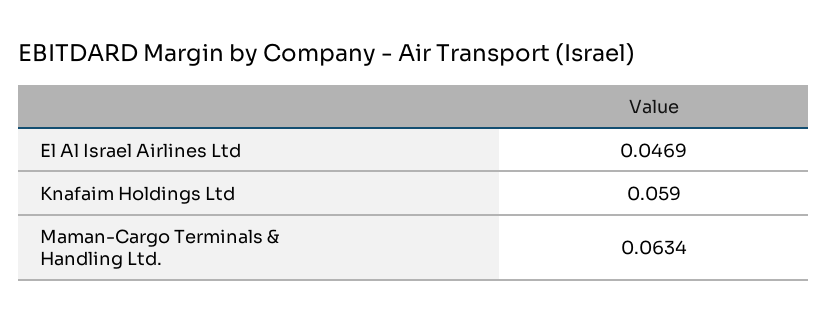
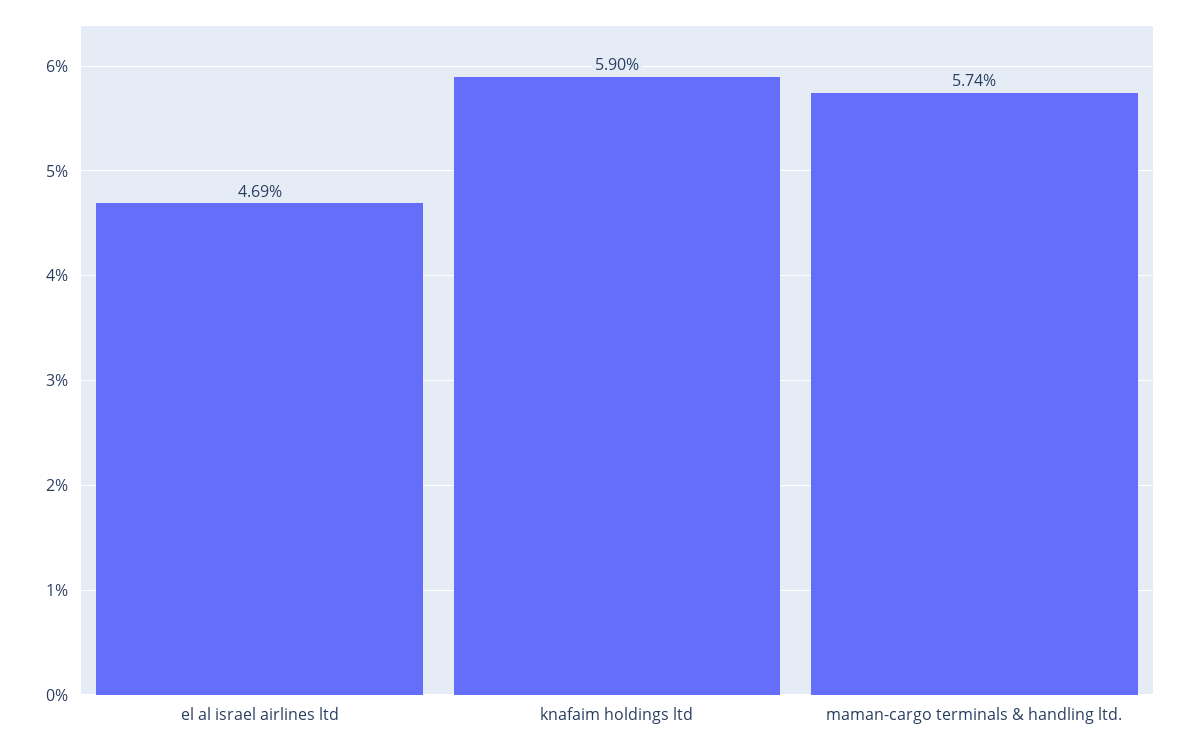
Maman-Cargo Terminals & Handling Ltd.: 0.0634 -> 0.0574

